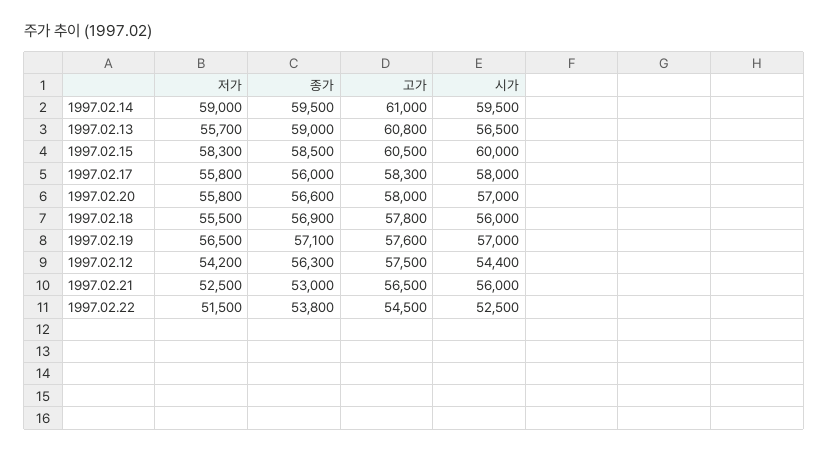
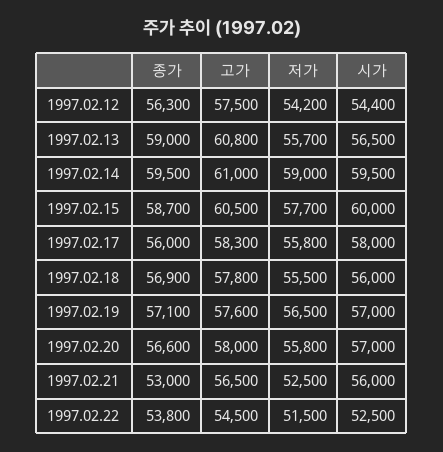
저가, 1997.02.15: 58300 -> 57700
종가, 1997.02.15: 58500 -> 58700

